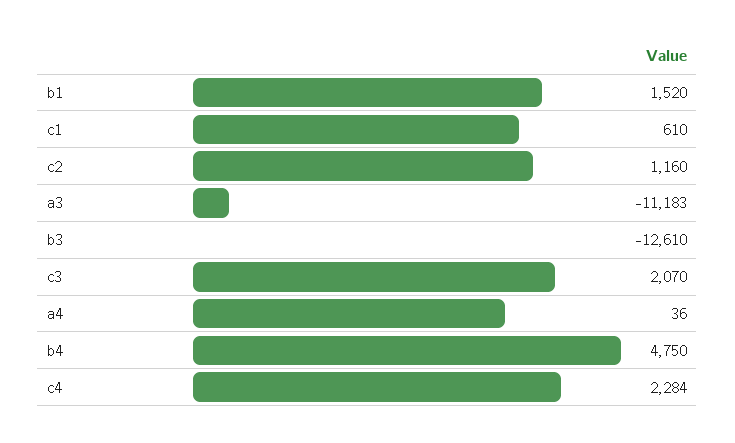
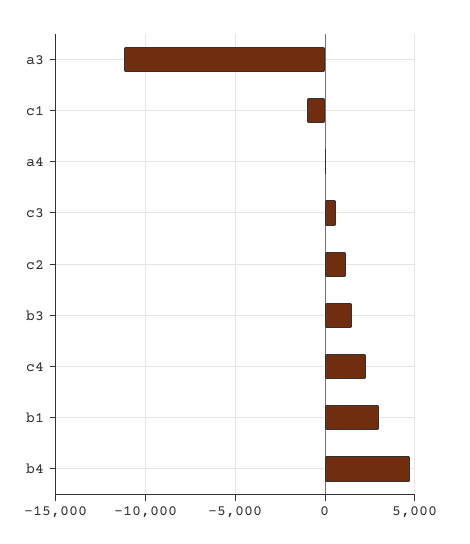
b1: 1520 -> 3000
c1: 610 -> -1000
b3: -12610 -> 1500
c3: 2070 -> 500

